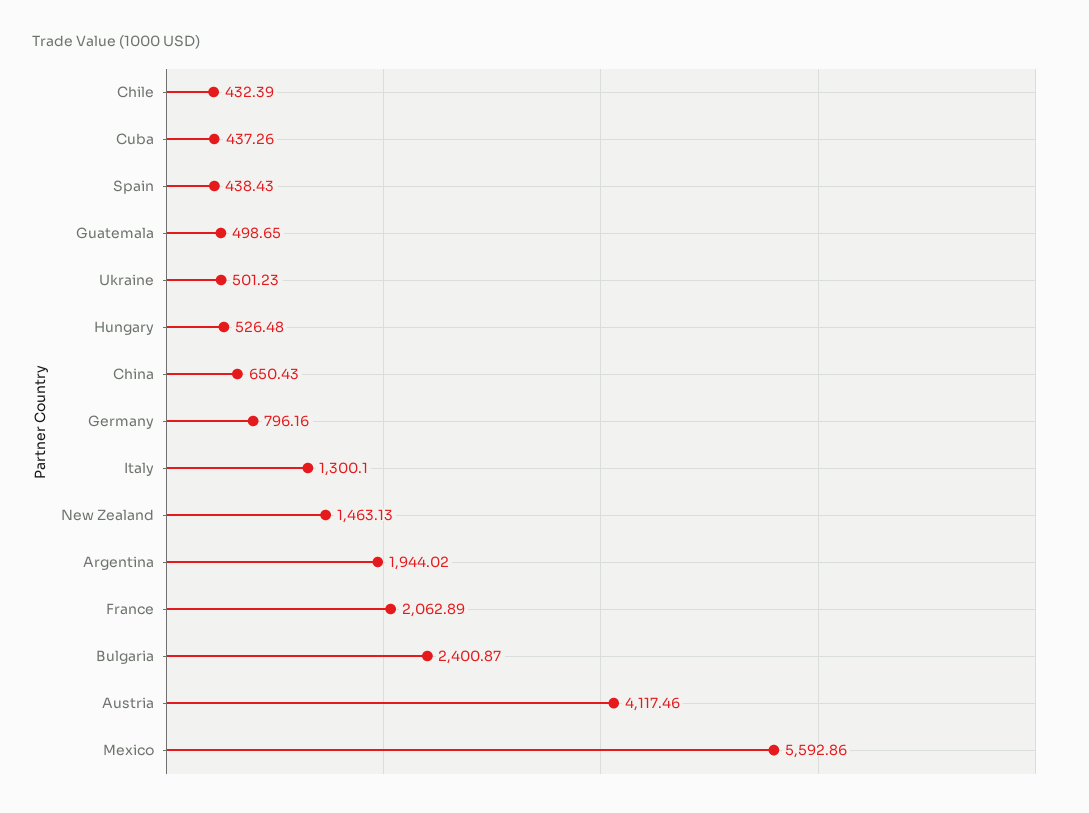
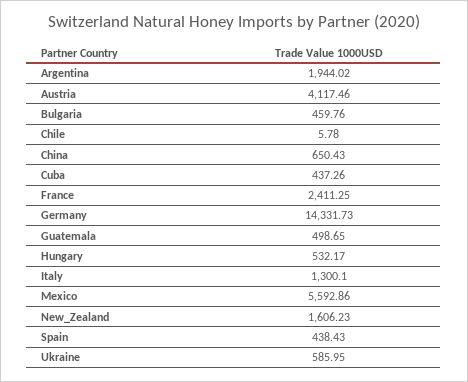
Chile: 432.39 -> 5.78
Ukraine: 501.23 -> 585.95
Hungary: 526.48 -> 532.17
Germany: 796.16 -> 14331.73
New Zealand: 1463.13 -> 1606.23
France: 2062.89 -> 2411.25
Bulgaria: 2400.87 -> 459.76

